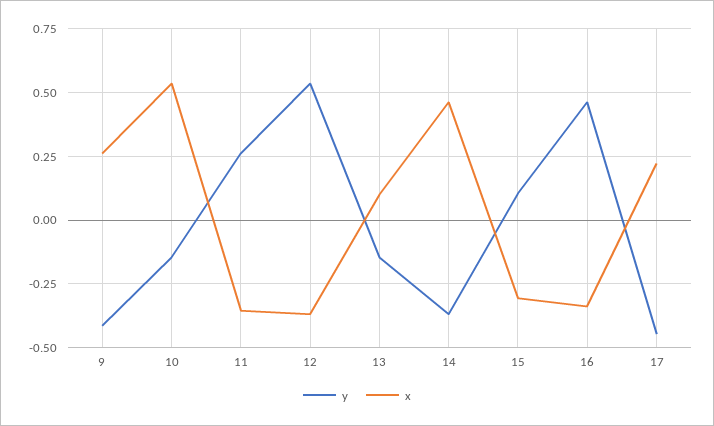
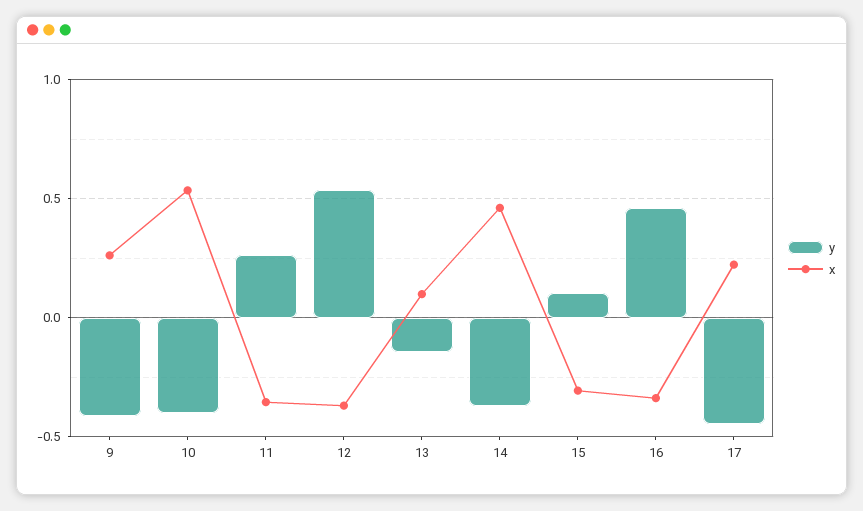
y, 10: -0.15 -> -0.4

